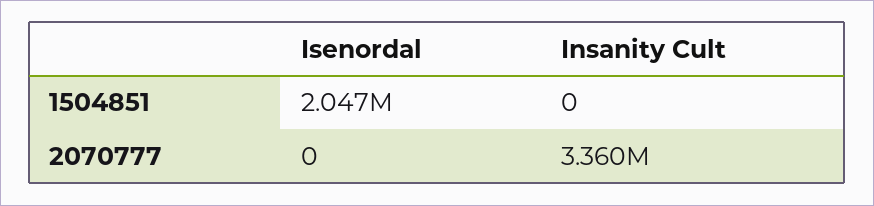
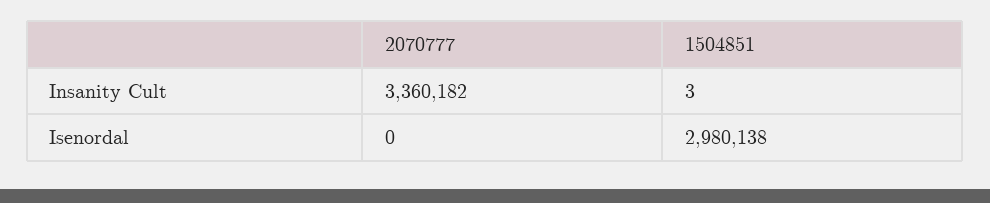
Isenordal, 1504851: 2047000 -> 2980138
Insanity Cult, 1504851: 0 -> 3

